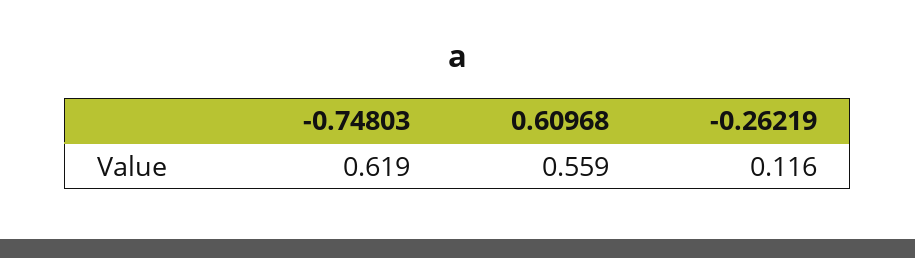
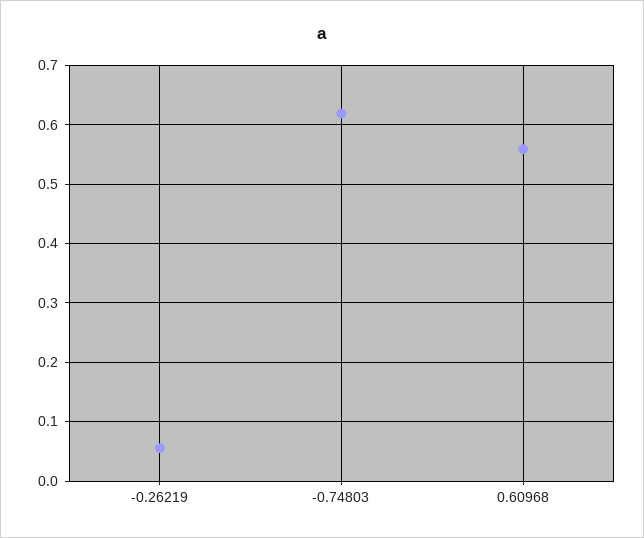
-0.26219: 0.116 -> 0.06

